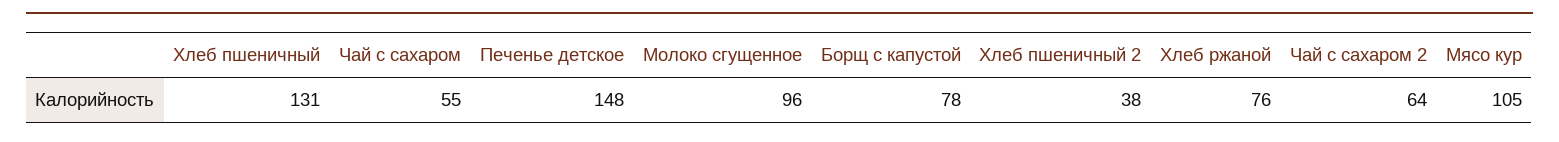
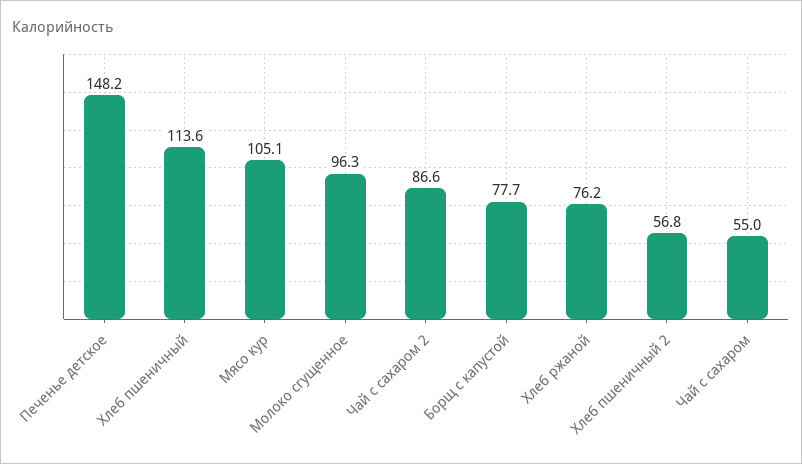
Хлеб пшеничный: 131 -> 113.6
Хлеб пшеничный 2: 38 -> 56.8
Чай с сахаром 2: 64 -> 86.6

